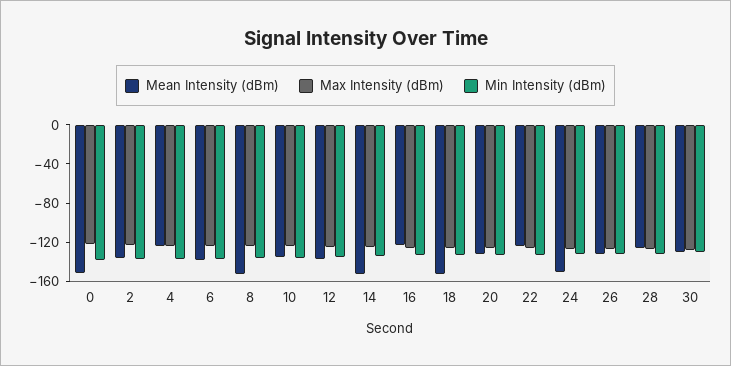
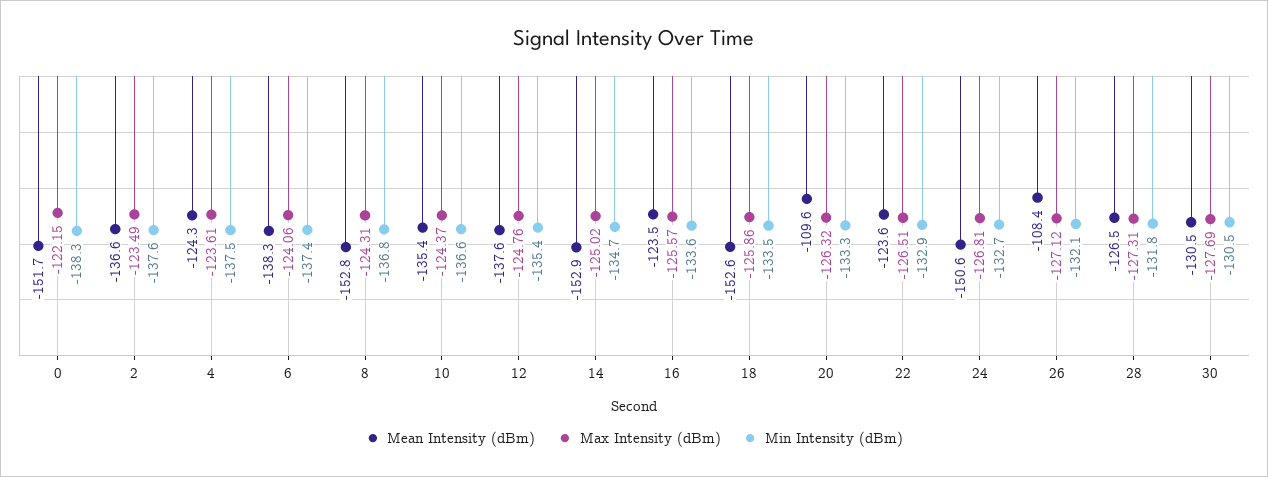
Mean Intensity (dBm), 20: -130 -> -109.6
Mean Intensity (dBm), 26: -130 -> -108.4

